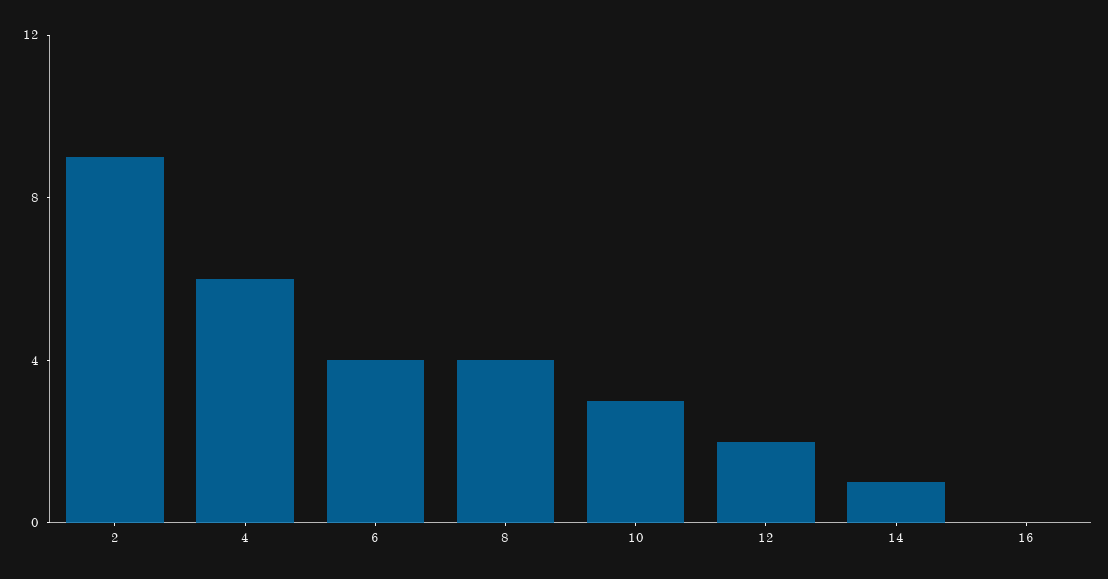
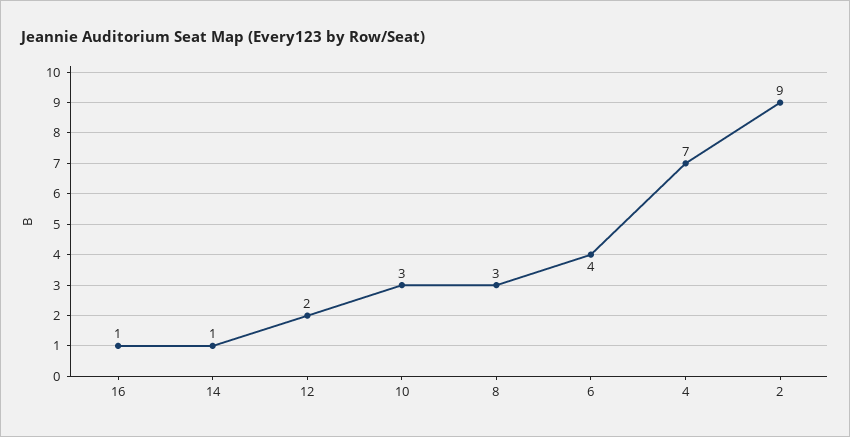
4: 6 -> 7
8: 4 -> 3
16: 0 -> 1

